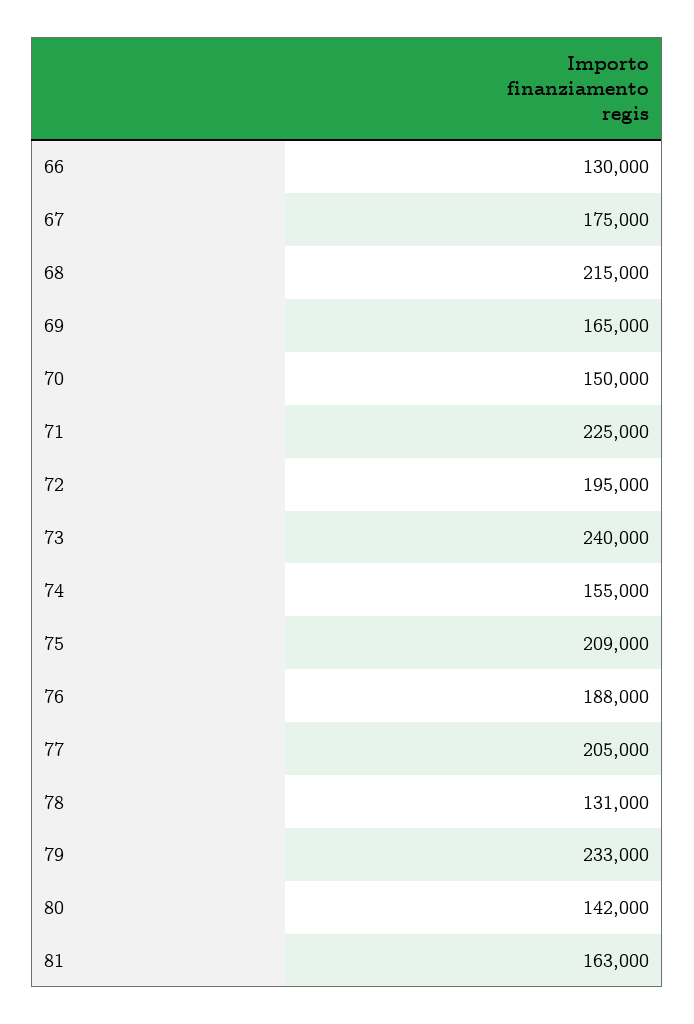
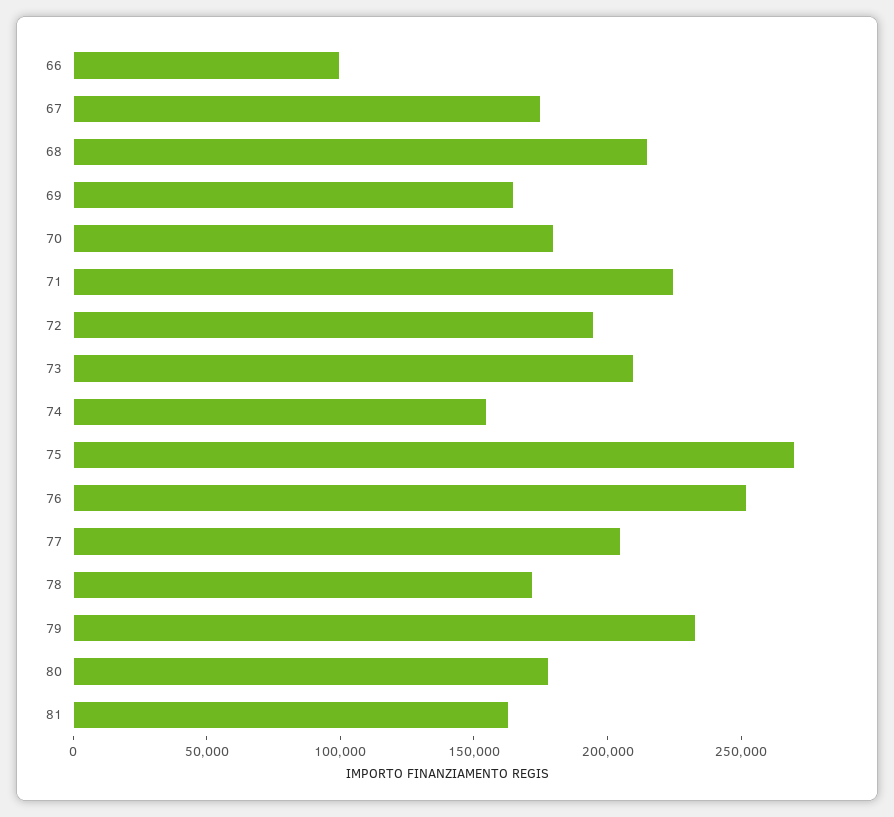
66: 130000 -> 100000
70: 150000 -> 180000
73: 240000 -> 210000
75: 209000 -> 270000
76: 188000 -> 250000
78: 131000 -> 170000
80: 142000 -> 180000

